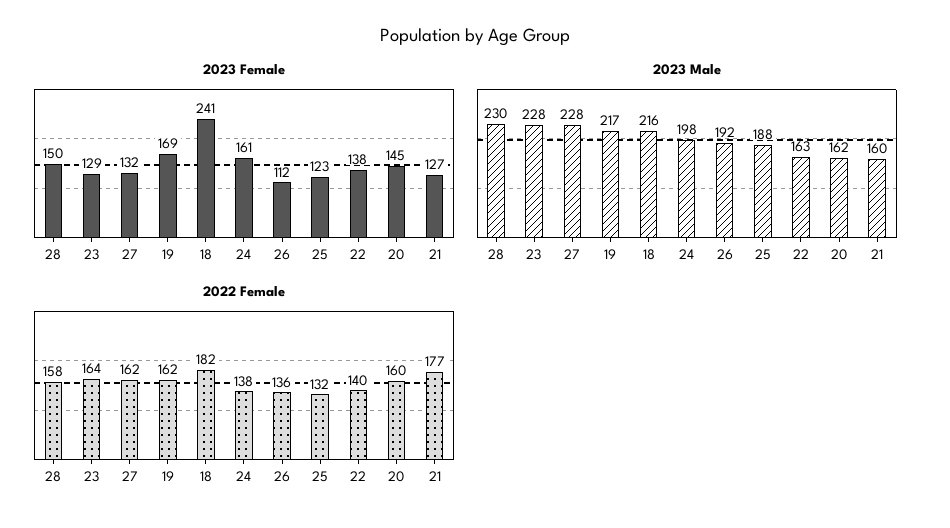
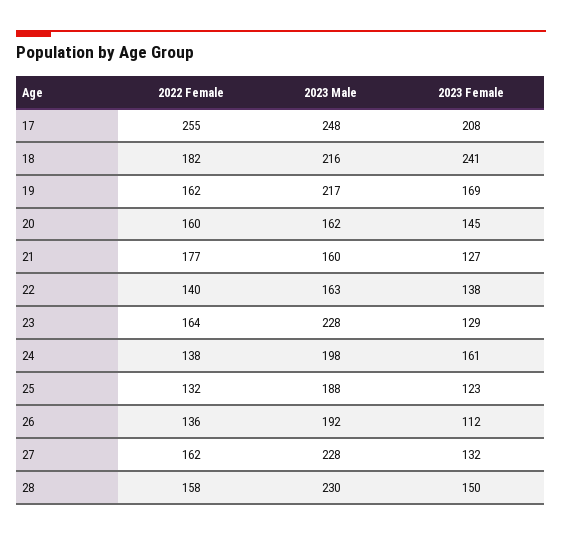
2022 Female, 17: none -> 255
2023 Male, 17: none -> 248
2023 Female, 17: none -> 208

